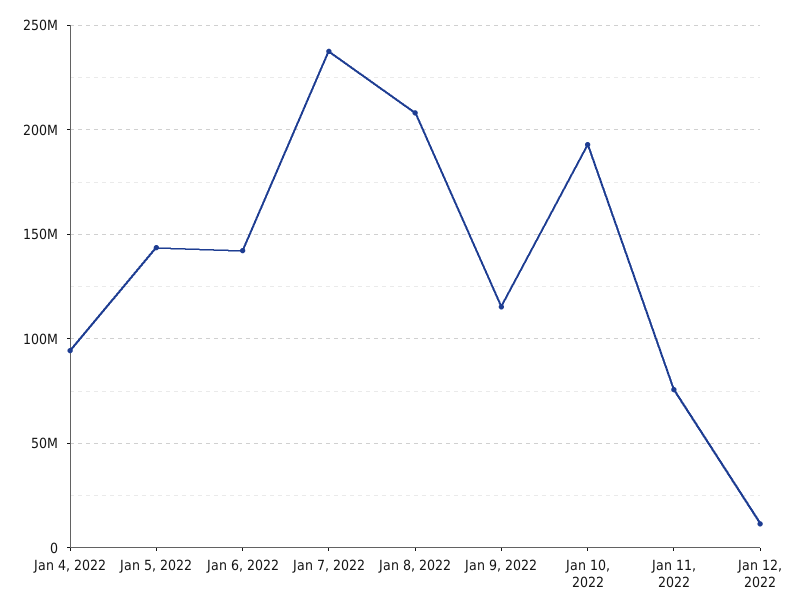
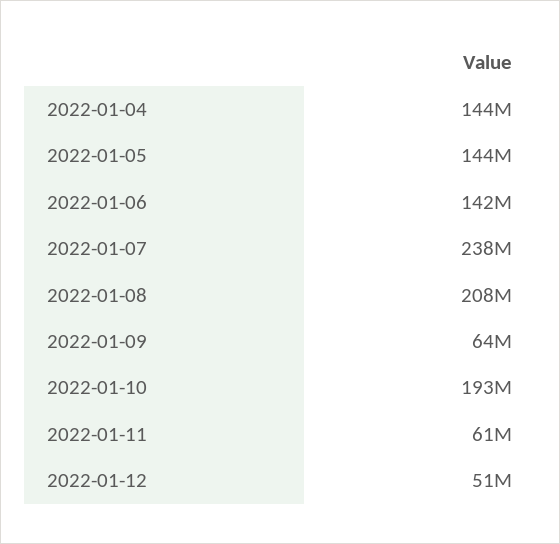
Jan 4, 2022: 95000000 -> 144000000
Jan 9, 2022: 115000000 -> 64000000
Jan 11, 2022: 75000000 -> 61000000
Jan 12, 2022: 10000000 -> 51000000

